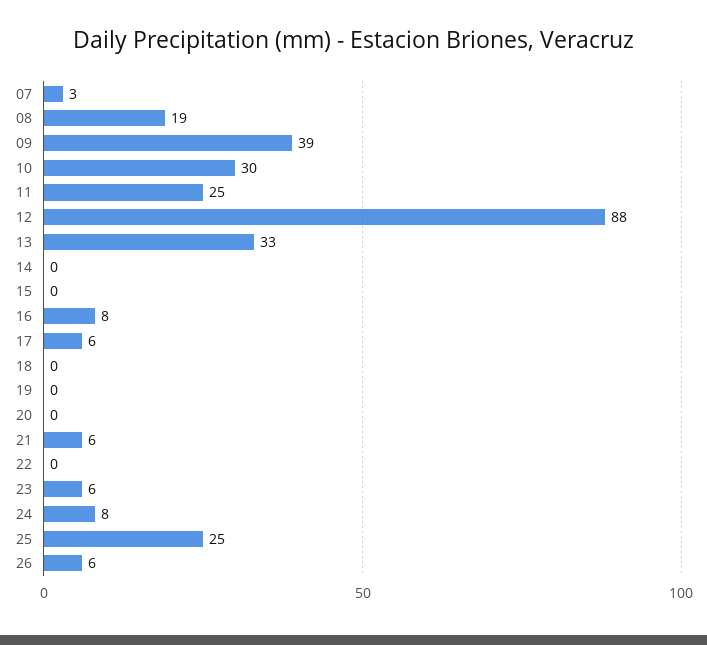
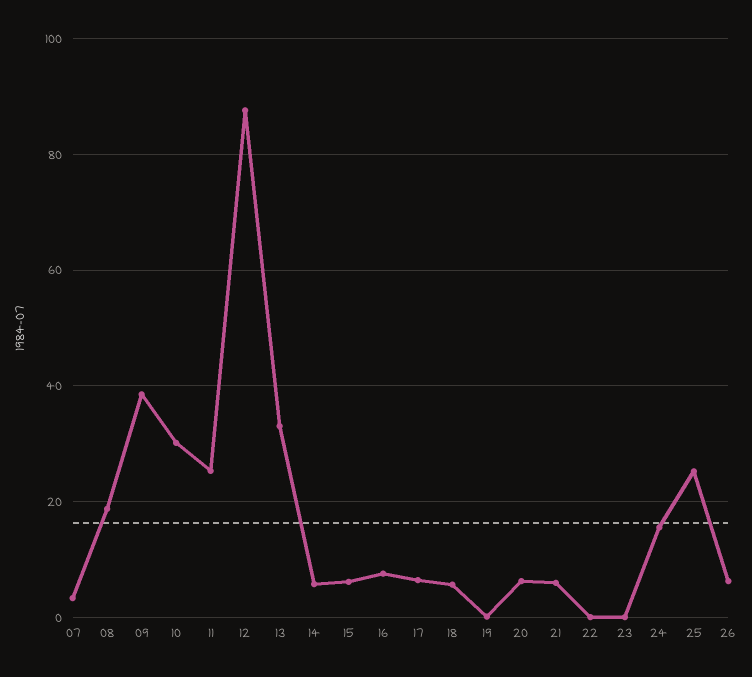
14: 0 -> 6
15: 0 -> 6
18: 0 -> 6
20: 0 -> 6
23: 6 -> 0
24: 8 -> 16

